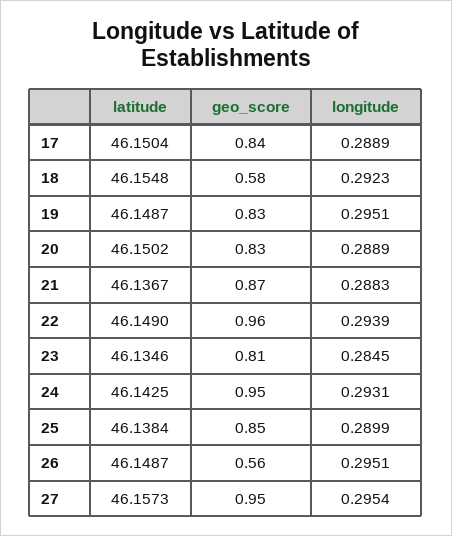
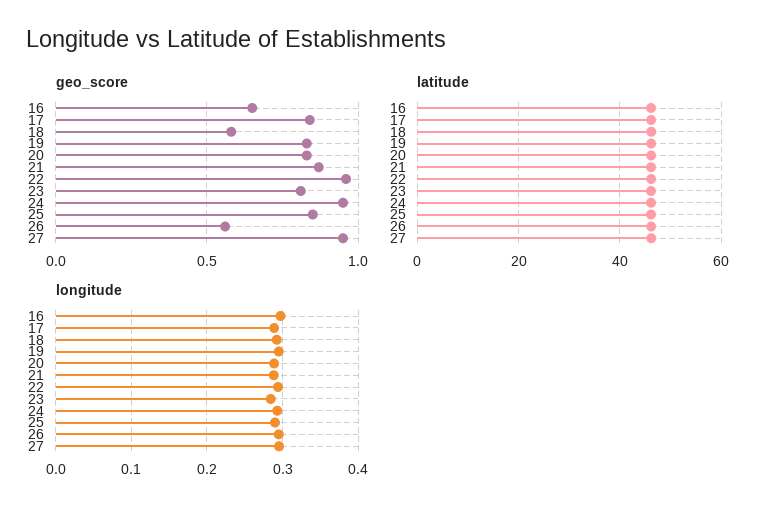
geo_score, 16: none -> 0.65
latitude, 16: none -> 46
longitude, 16: none -> 0.3

